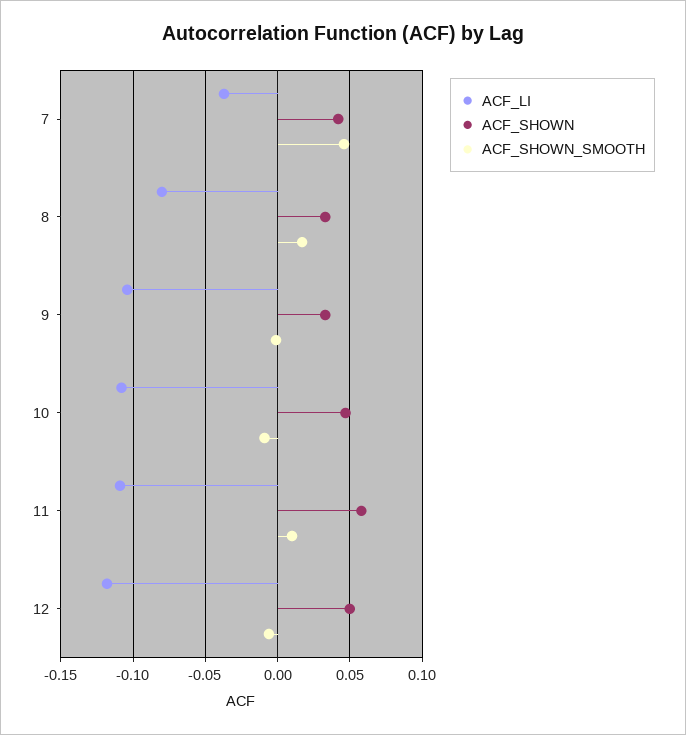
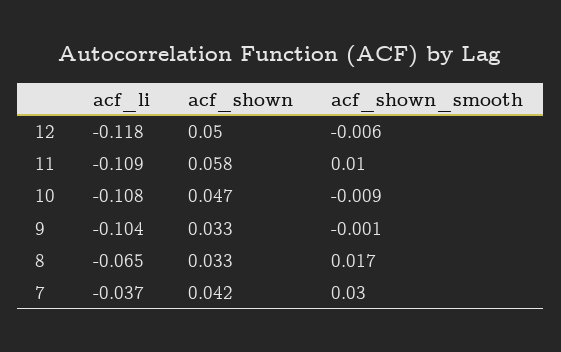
ACF_SHOWN_SMOOTH, 7: 0.045 -> 0.03
ACF_LI, 8: -0.08 -> -0.065

